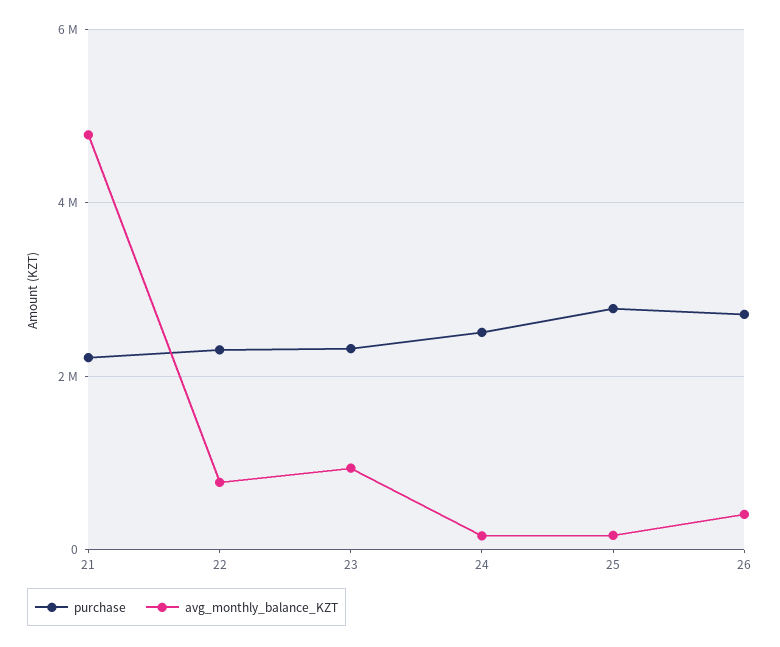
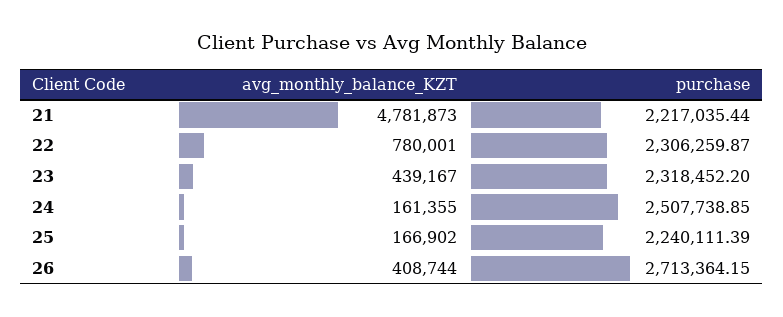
avg_monthly_balance_KZT, 23: 1000000 -> 439167
purchase, 25: 2800000 -> 2240111.39

